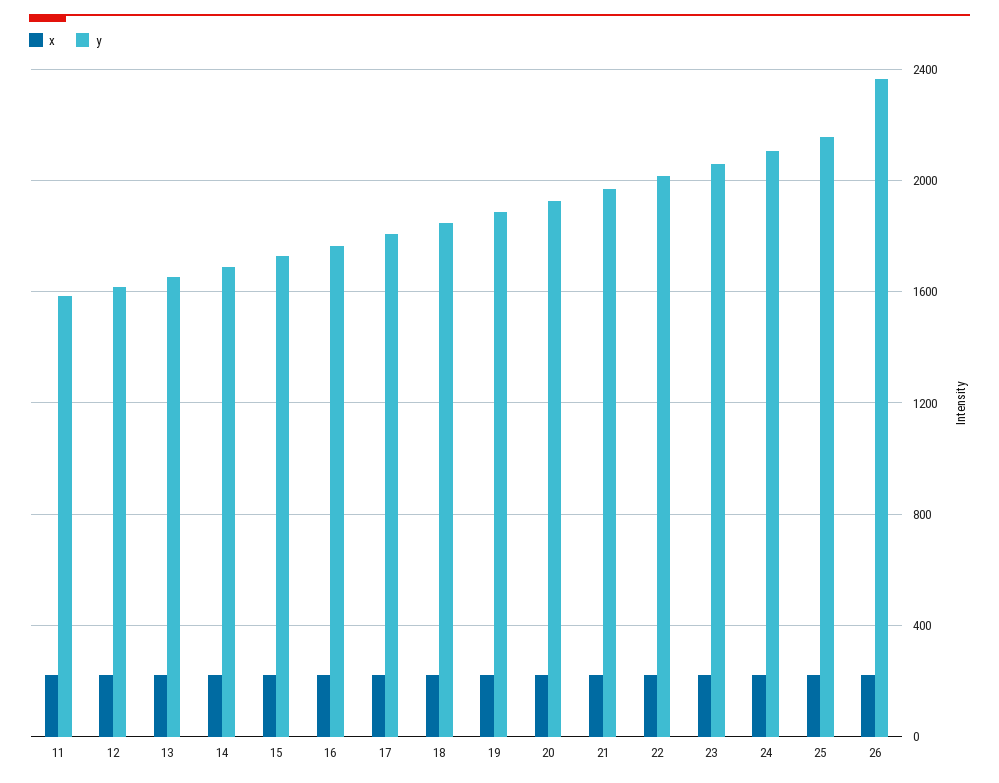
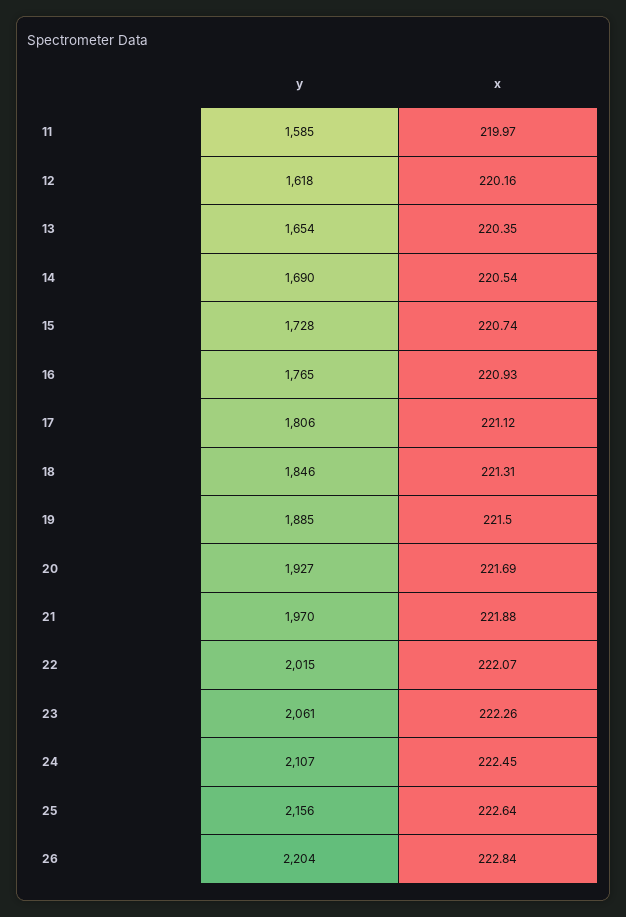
y, 26: 2350 -> 2204

